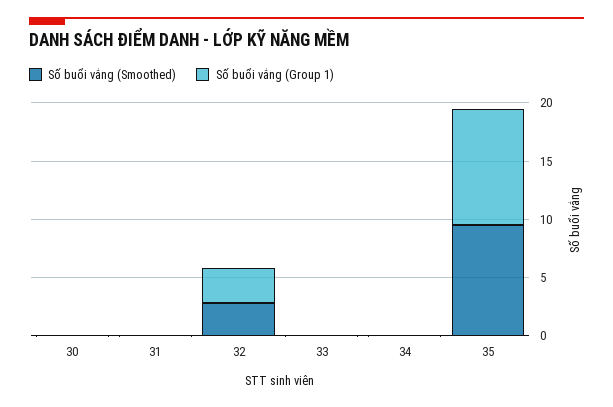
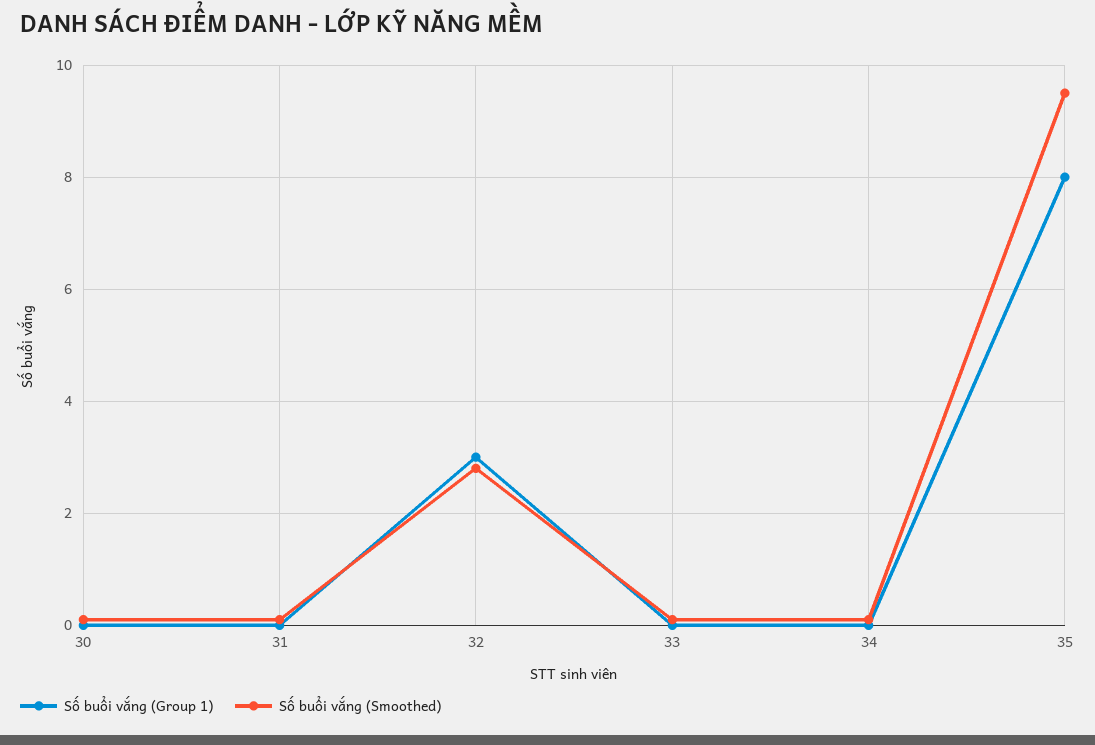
Số buổi vắng (Group 1), 35: 10 -> 8

